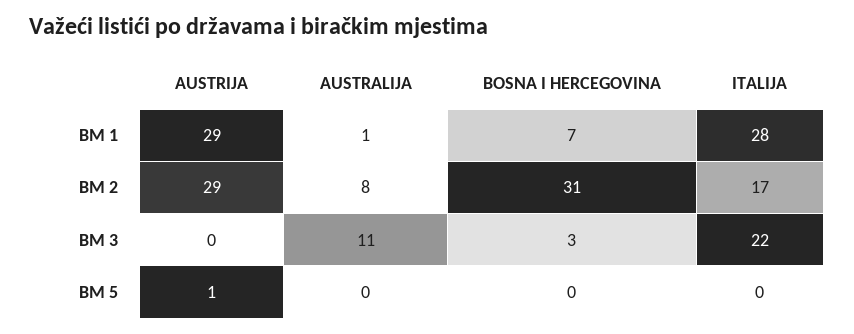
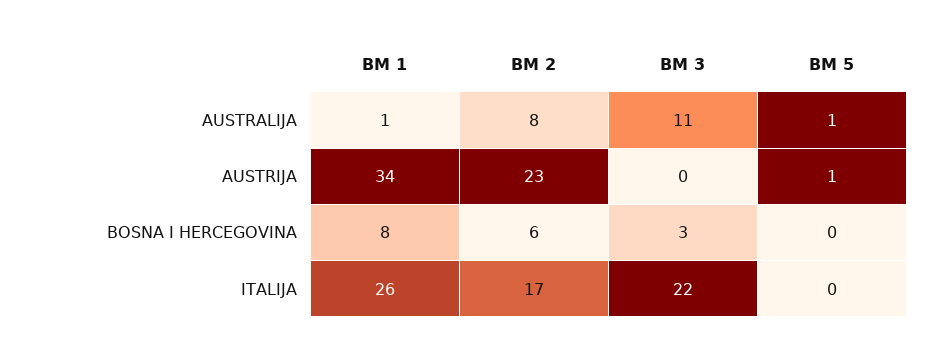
AUSTRIJA, BM 1: 29 -> 34
BOSNA I HERCEGOVINA, BM 1: 7 -> 8
ITALIJA, BM 1: 28 -> 26
AUSTRIJA, BM 2: 29 -> 23
BOSNA I HERCEGOVINA, BM 2: 31 -> 6
AUSTRALIJA, BM 5: 0 -> 1

